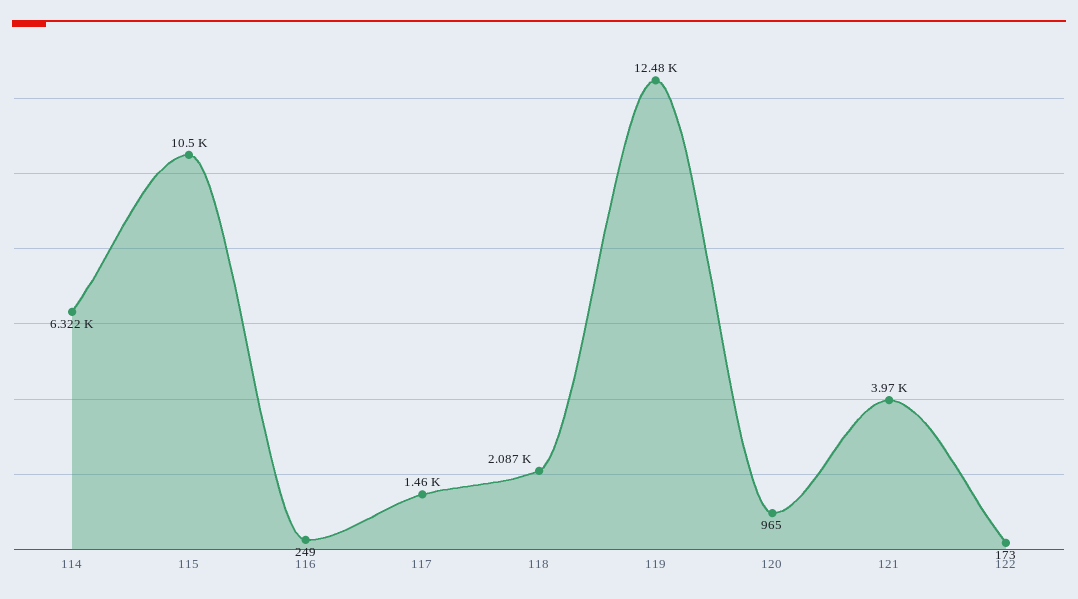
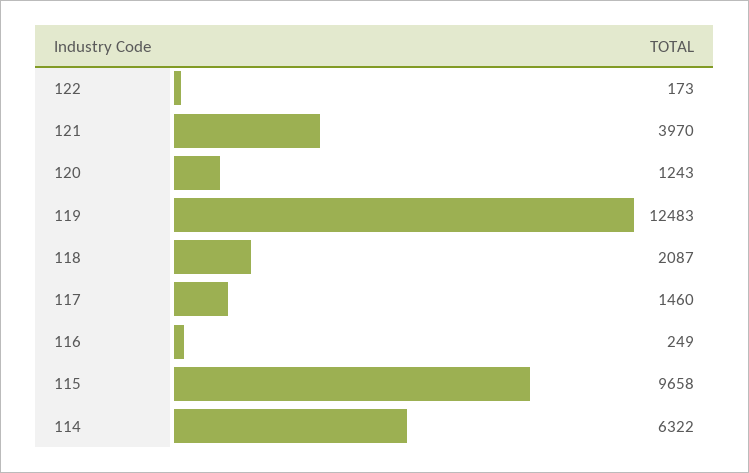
115: 10500 -> 9658
120: 965 -> 1243

